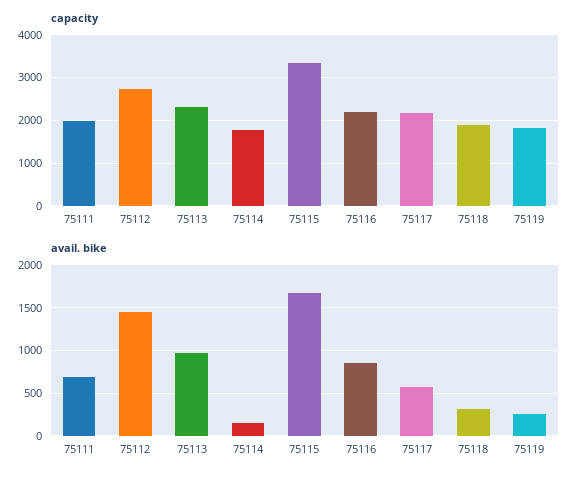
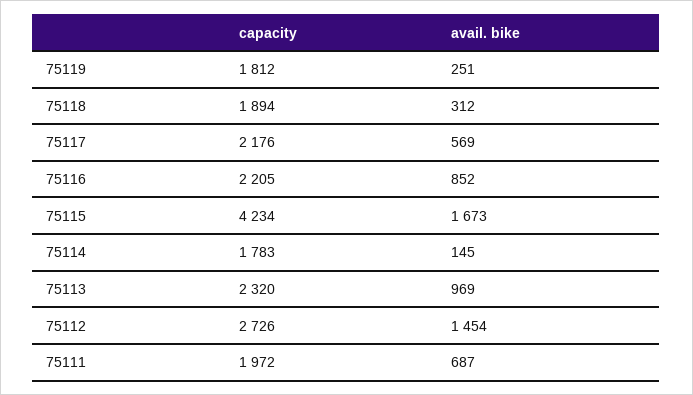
capacity, 75115: 3400 -> 4234

